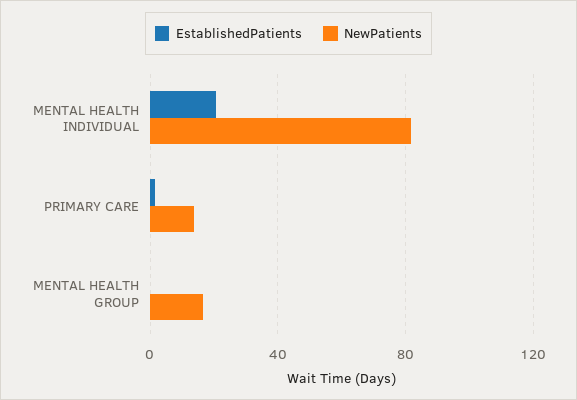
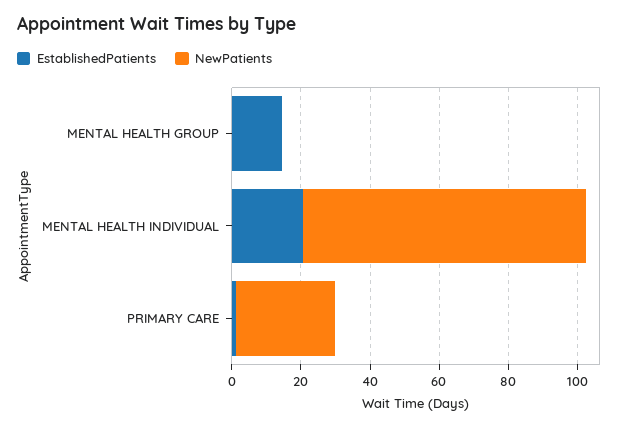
NewPatients, PRIMARY CARE: 15 -> 30
EstablishedPatients, MENTAL HEALTH GROUP: 0 -> 15
NewPatients, MENTAL HEALTH GROUP: 15 -> 0

